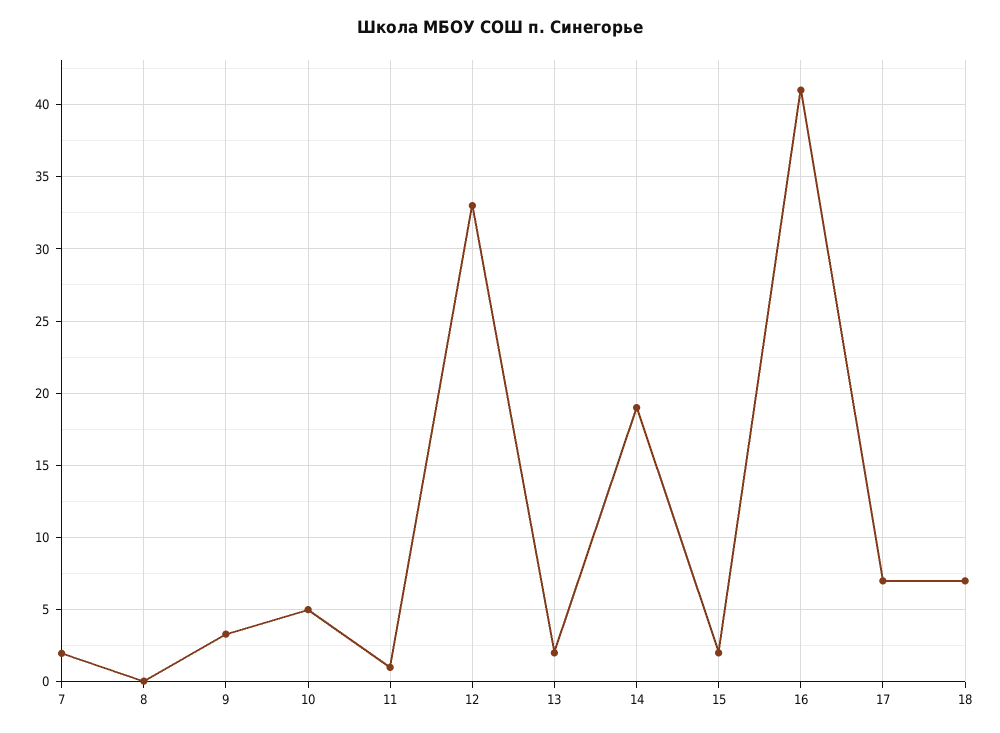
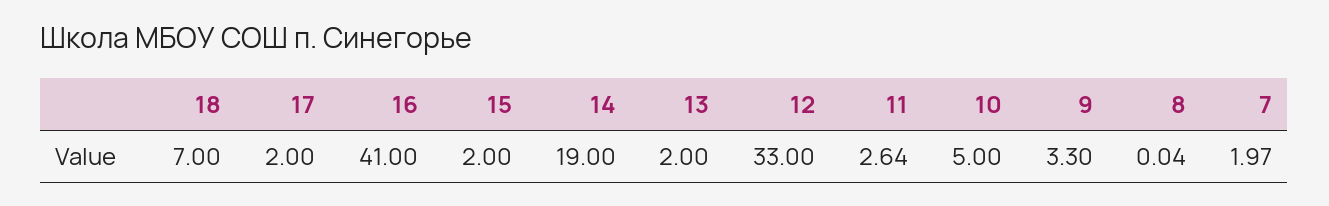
11: 1 -> 2.64
17: 7 -> 2

